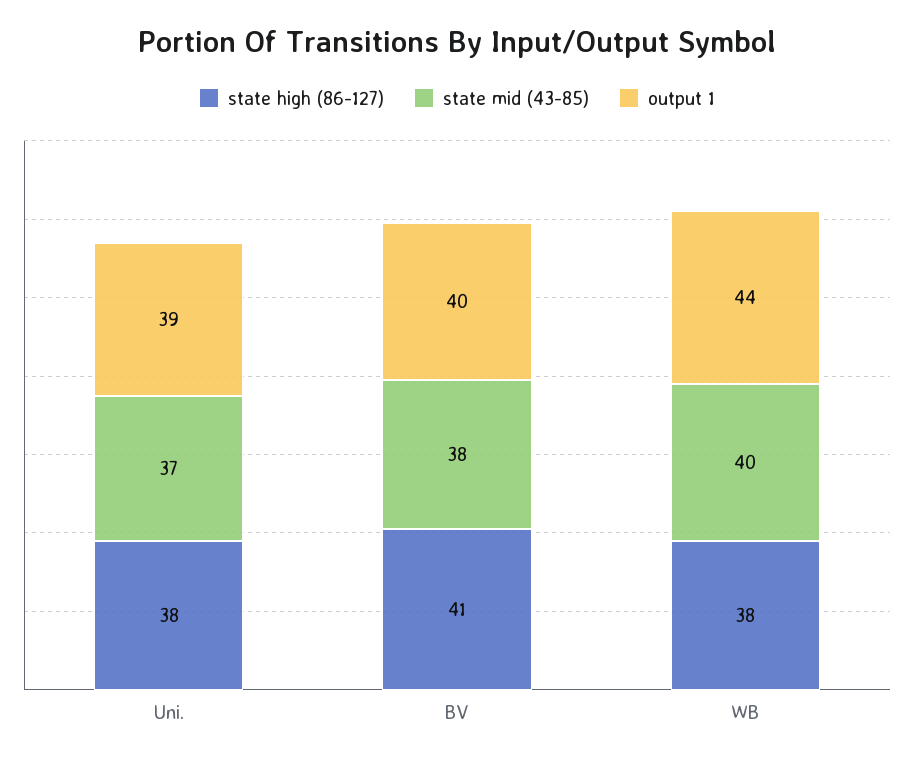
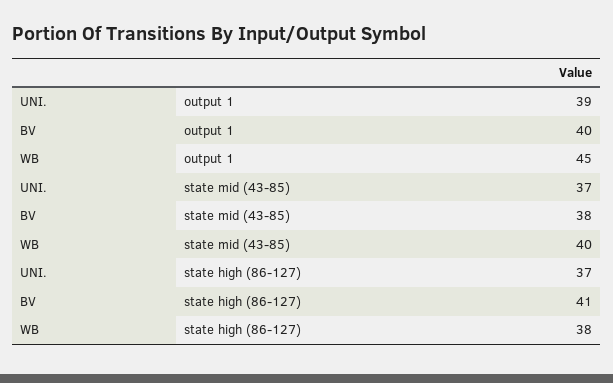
state high (86-127), Uni.: 38 -> 37
output 1, WB: 44 -> 45

